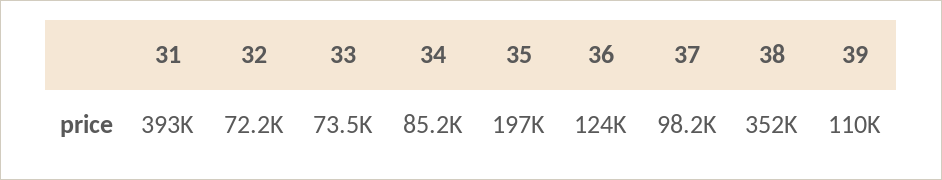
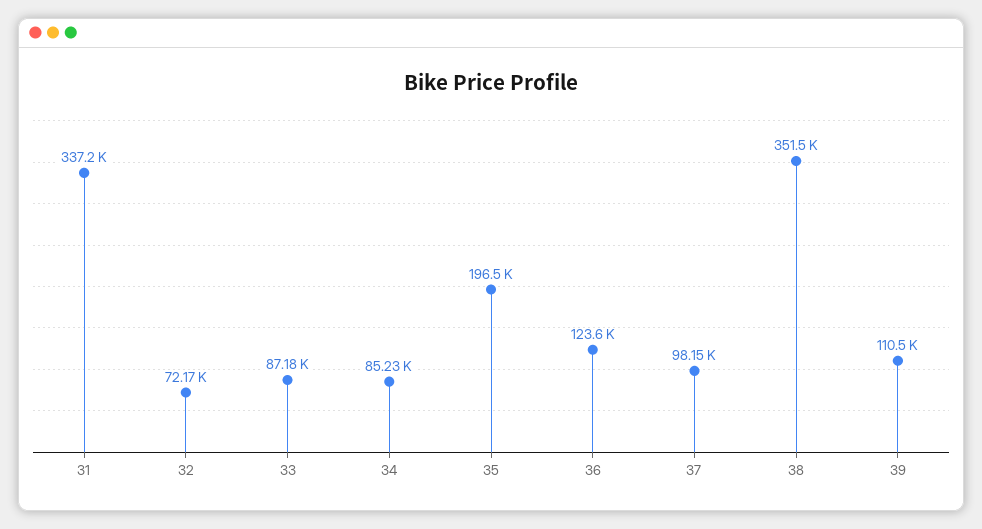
31: 393000 -> 337200
33: 73500 -> 87180

